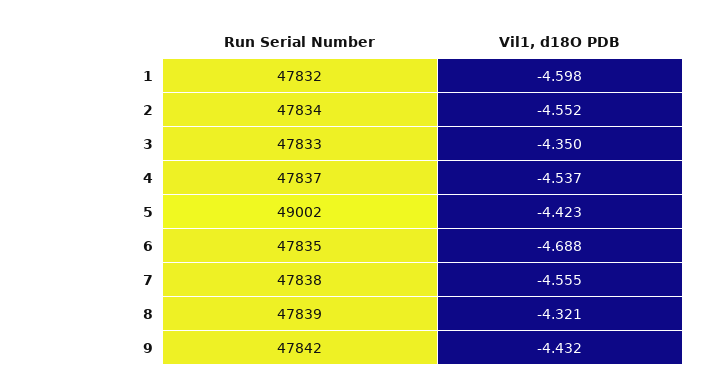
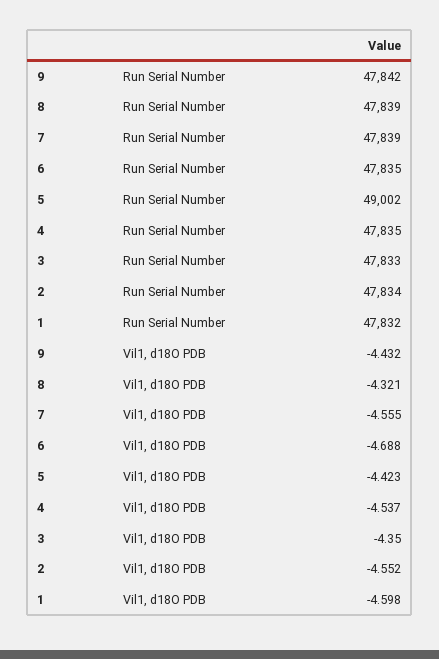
Run Serial Number, 4: 47837 -> 47835
Run Serial Number, 7: 47838 -> 47839

